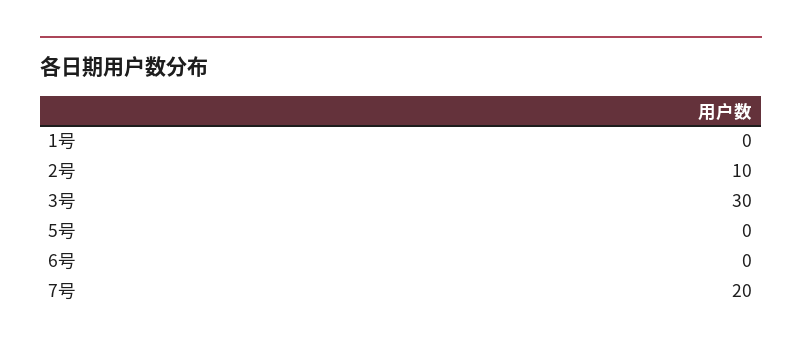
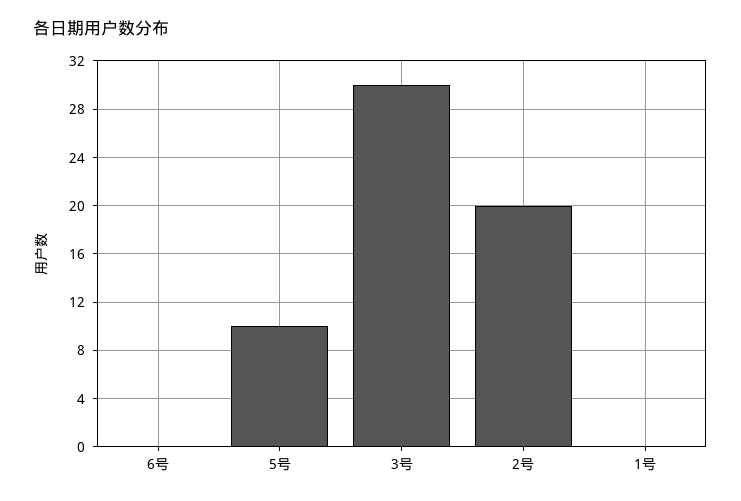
2号: 10 -> 20
5号: 0 -> 10
7号: 20 -> none

